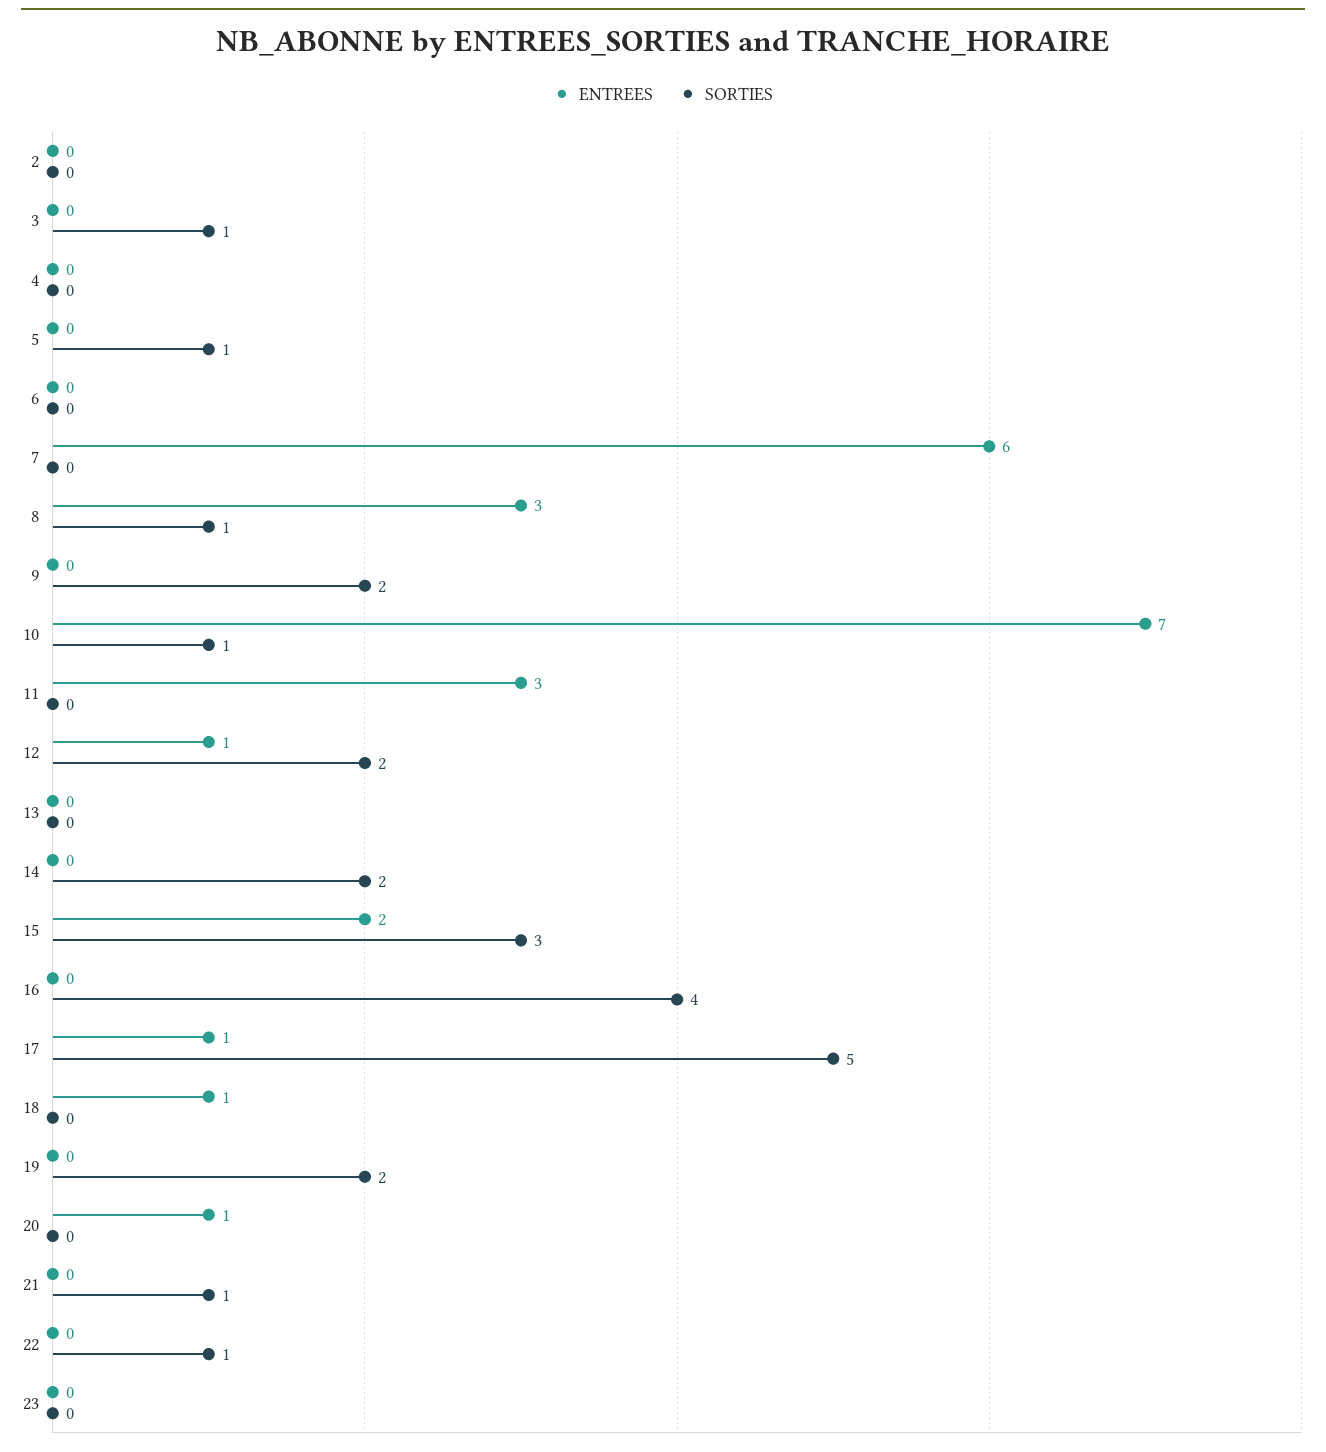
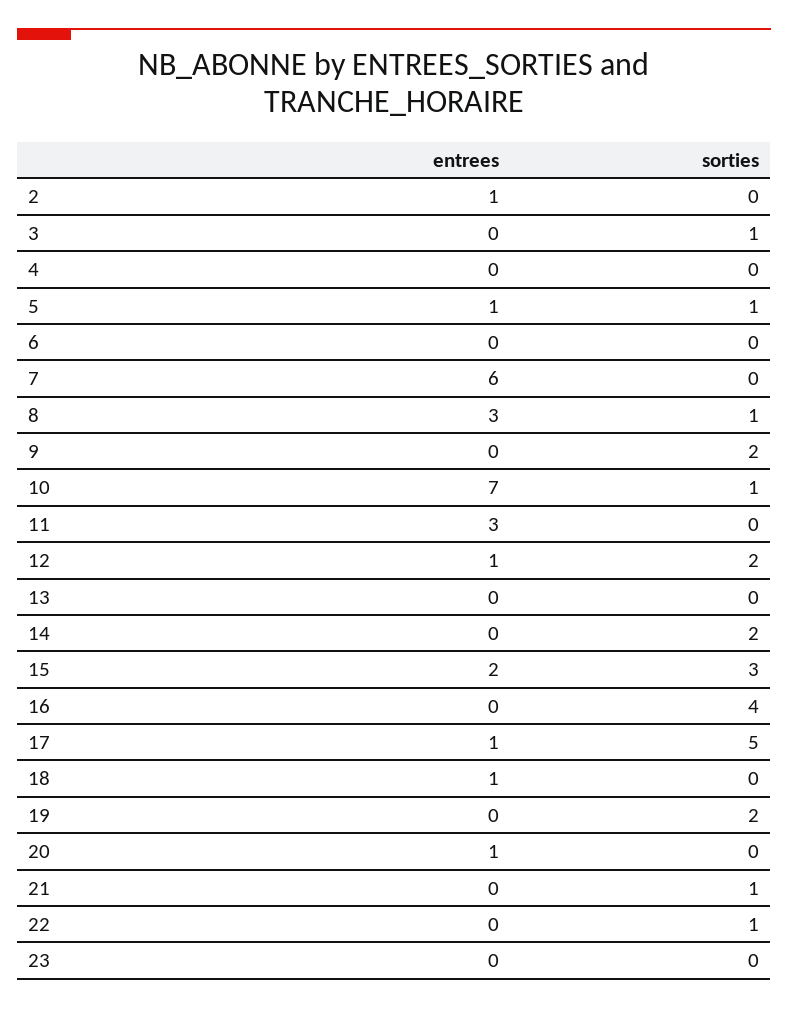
ENTREES, 2: 0 -> 1
ENTREES, 5: 0 -> 1

